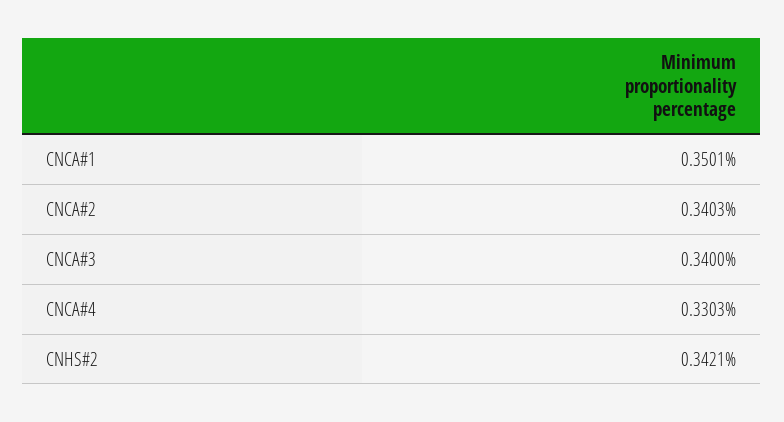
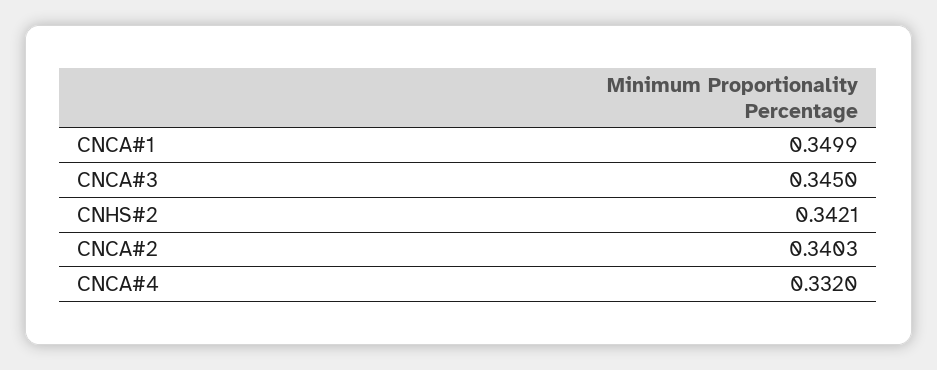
CNCA#1: 0.3501 -> 0.3499
CNCA#3: 0.34 -> 0.345
CNCA#4: 0.3303 -> 0.332

